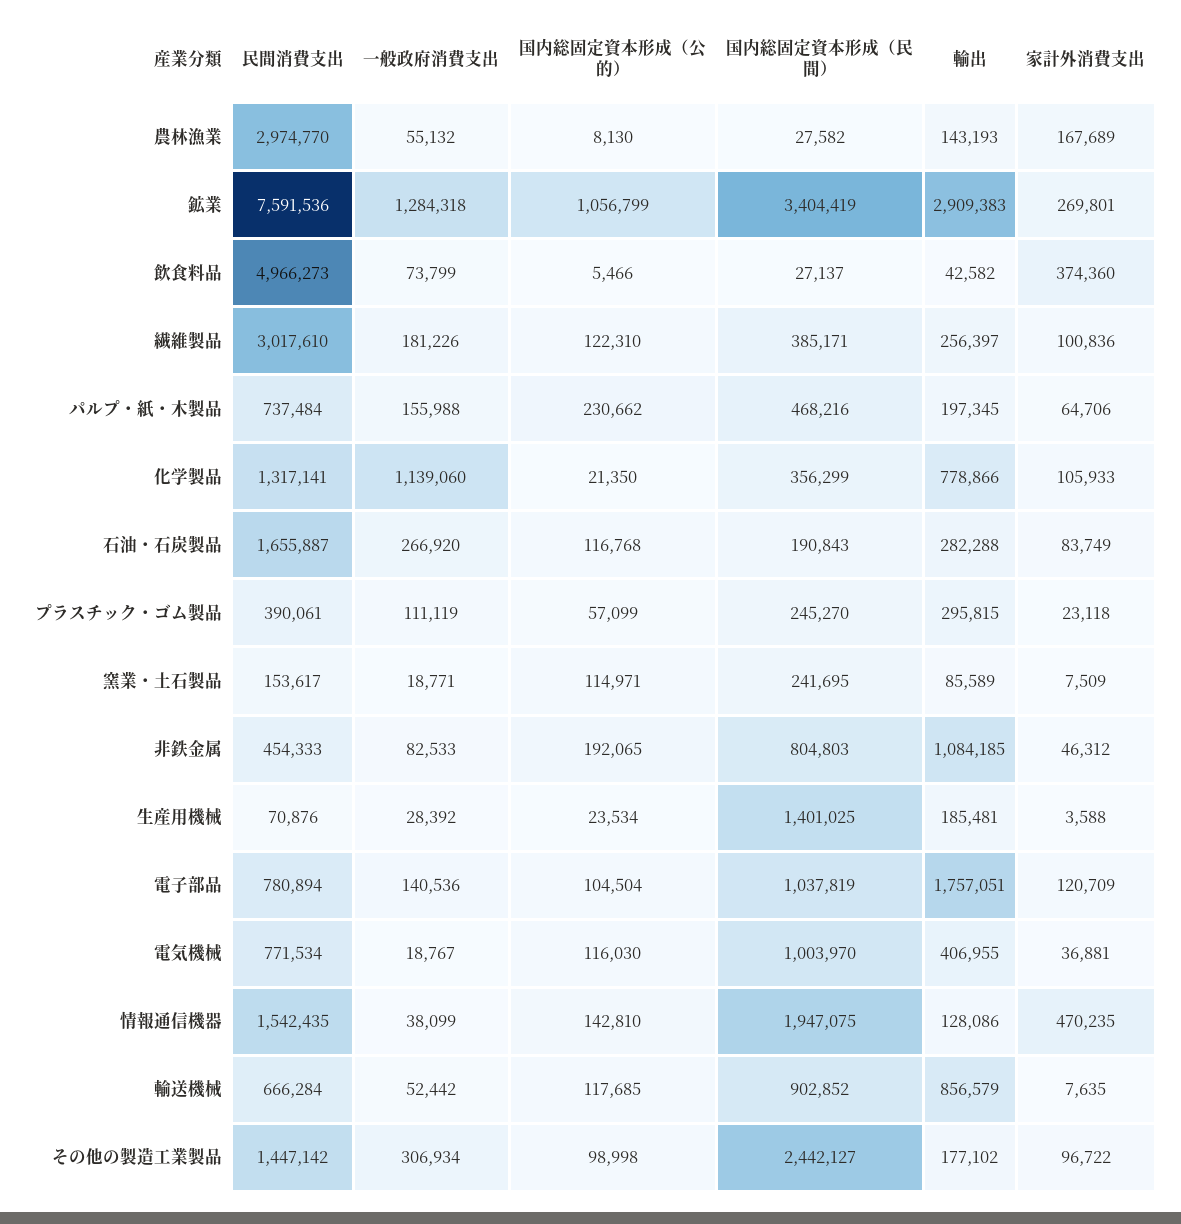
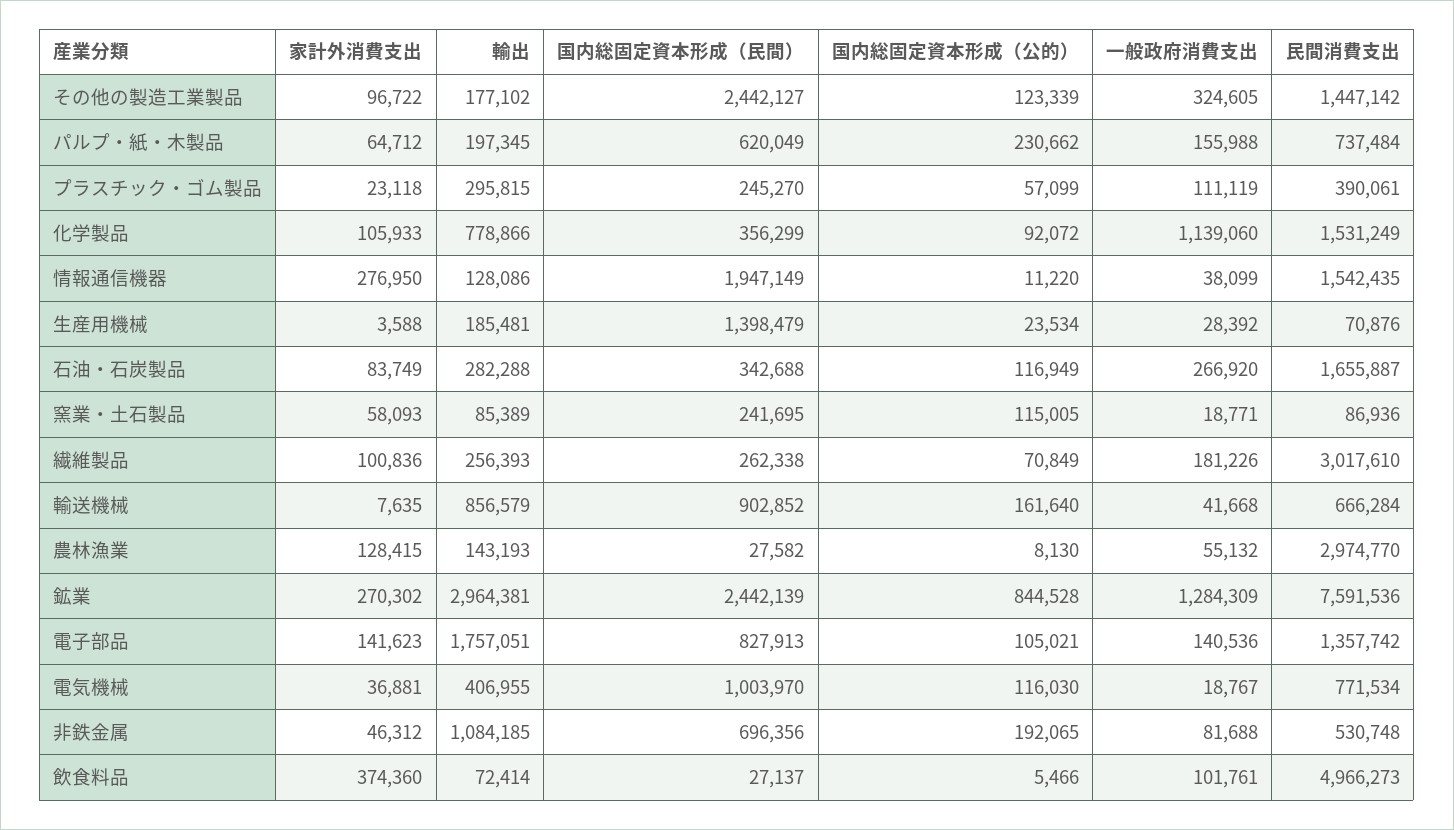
家計外消費支出, 農林漁業: 167689 -> 128415
一般政府消費支出, 鉱業: 1284318 -> 1284309
国内総固定資本形成（公的）, 鉱業: 1056799 -> 844528
国内総固定資本形成（民間）, 鉱業: 3404419 -> 2442139
輸出, 鉱業: 2909383 -> 2964381
家計外消費支出, 鉱業: 269801 -> 270302
一般政府消費支出, 飲食料品: 73799 -> 101761
輸出, 飲食料品: 42582 -> 72414
国内総固定資本形成（公的）, 繊維製品: 122310 -> 70849
国内総固定資本形成（民間）, 繊維製品: 385171 -> 262338
輸出, 繊維製品: 256397 -> 256393
国内総固定資本形成（民間）, パルプ・紙・木製品: 468216 -> 620049
家計外消費支出, パルプ・紙・木製品: 64706 -> 64712
民間消費支出, 化学製品: 1317141 -> 1531249
国内総固定資本形成（公的）, 化学製品: 21350 -> 92072
国内総固定資本形成（公的）, 石油・石炭製品: 116768 -> 116949
国内総固定資本形成（民間）, 石油・石炭製品: 190843 -> 342688
民間消費支出, 窯業・土石製品: 153617 -> 86936
国内総固定資本形成（公的）, 窯業・土石製品: 114971 -> 115005
輸出, 窯業・土石製品: 85589 -> 85389
家計外消費支出, 窯業・土石製品: 7509 -> 58093
民間消費支出, 非鉄金属: 454333 -> 530748
一般政府消費支出, 非鉄金属: 82533 -> 81688
国内総固定資本形成（民間）, 非鉄金属: 804803 -> 696356
国内総固定資本形成（民間）, 生産用機械: 1401025 -> 1398479
民間消費支出, 電子部品: 780894 -> 1357742
国内総固定資本形成（公的）, 電子部品: 104504 -> 105021
国内総固定資本形成（民間）, 電子部品: 1037819 -> 827913
家計外消費支出, 電子部品: 120709 -> 141623
国内総固定資本形成（公的）, 情報通信機器: 142810 -> 11220
国内総固定資本形成（民間）, 情報通信機器: 1947075 -> 1947149
家計外消費支出, 情報通信機器: 470235 -> 276950
一般政府消費支出, 輸送機械: 52442 -> 41668
国内総固定資本形成（公的）, 輸送機械: 117685 -> 161640
一般政府消費支出, その他の製造工業製品: 306934 -> 324605
国内総固定資本形成（公的）, その他の製造工業製品: 98998 -> 123339

